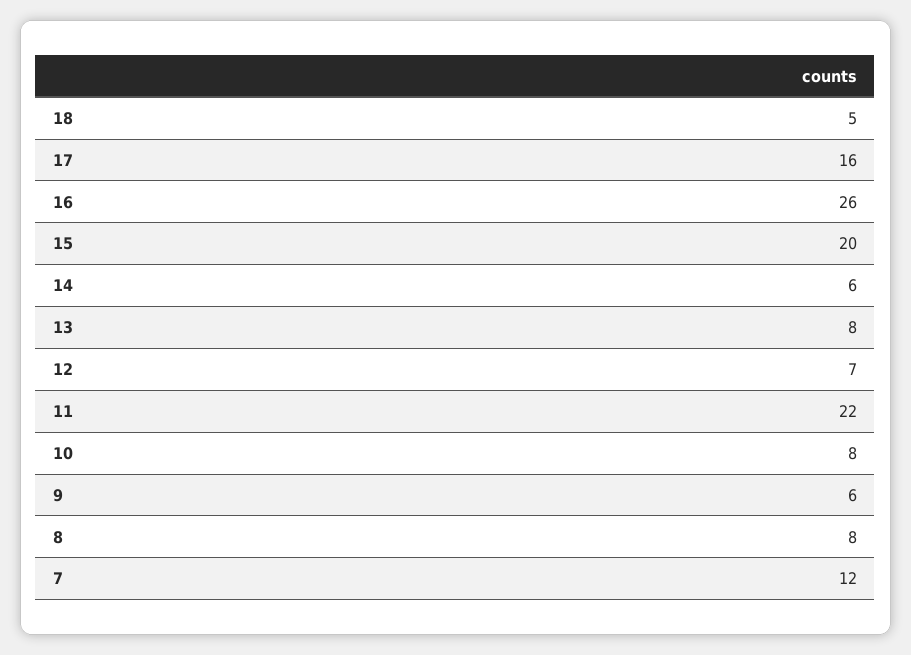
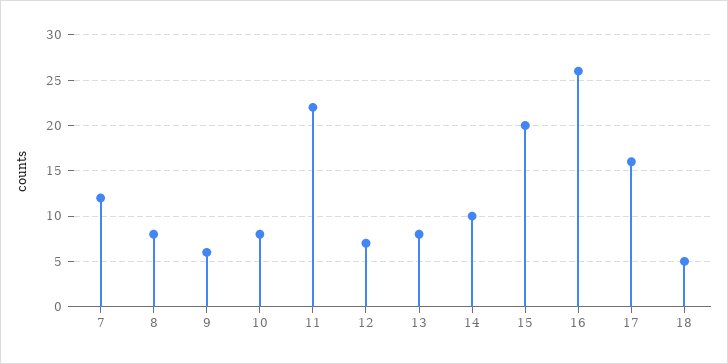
14: 6 -> 10

